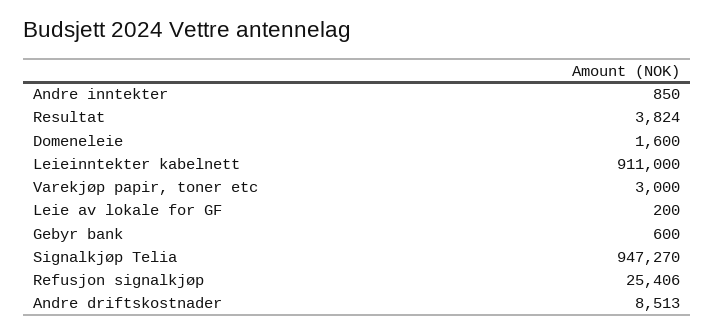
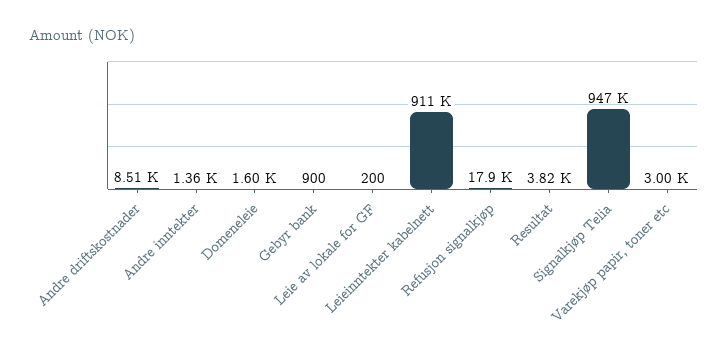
Andre inntekter: 850 -> 1360
Gebyr bank: 600 -> 900
Refusjon signalkjøp: 25406 -> 17900

